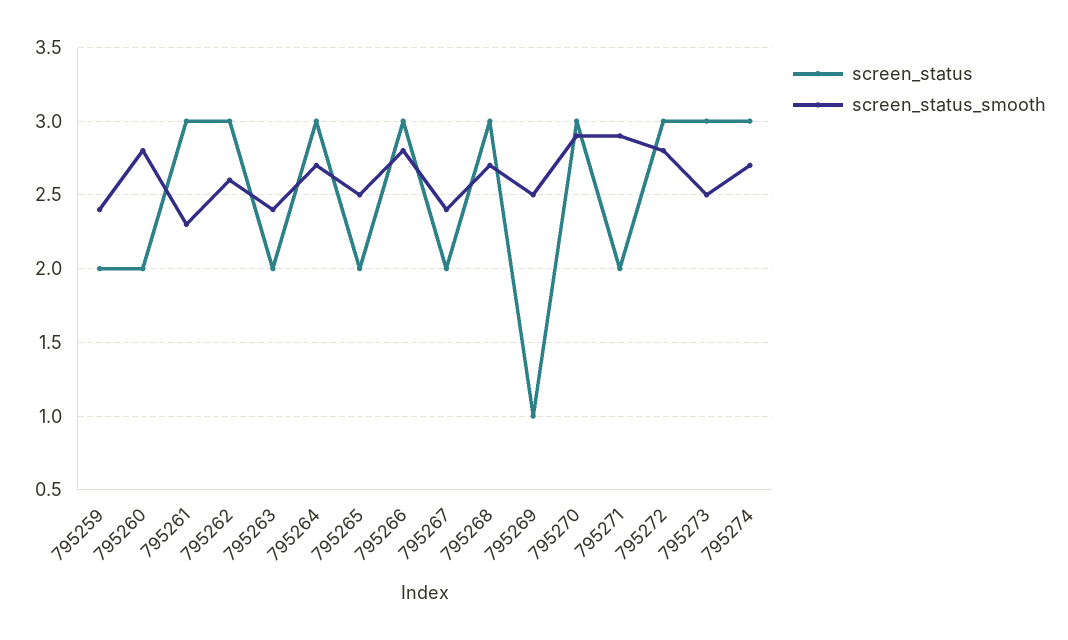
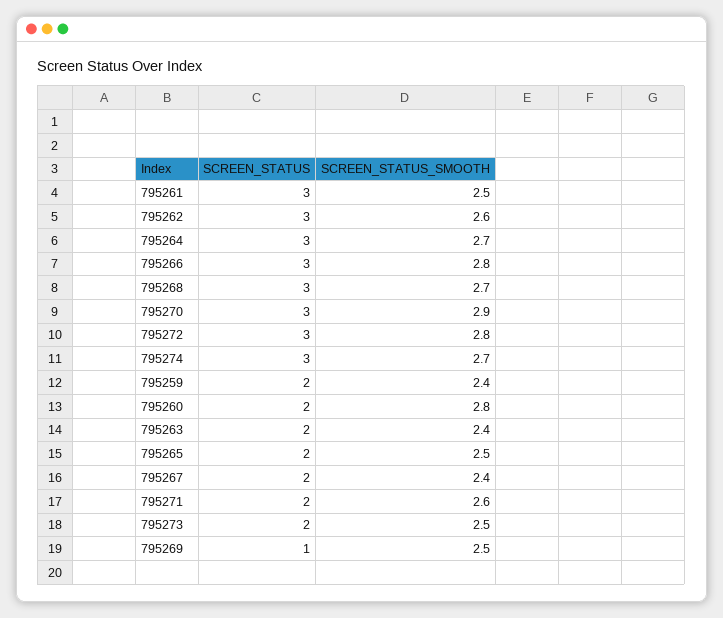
screen_status_smooth, 795261: 2.3 -> 2.5
screen_status_smooth, 795271: 2.9 -> 2.6
screen_status, 795273: 3 -> 2

